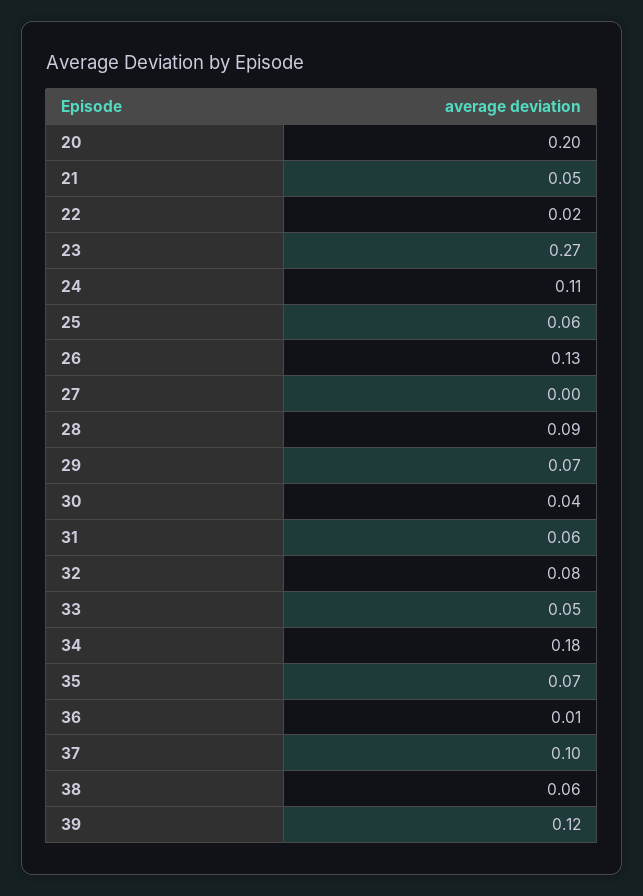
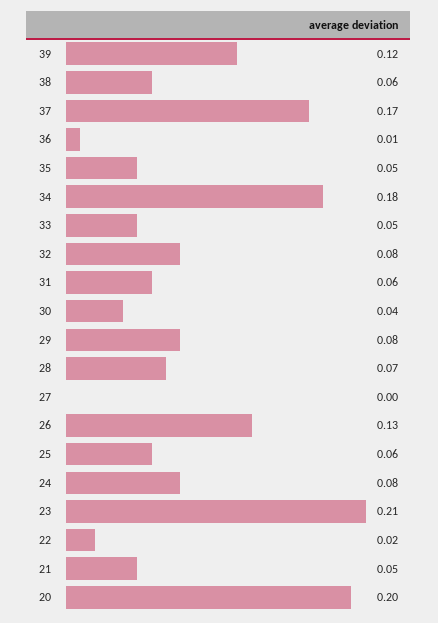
23: 0.27 -> 0.21
24: 0.11 -> 0.08
28: 0.09 -> 0.07
29: 0.07 -> 0.08
35: 0.07 -> 0.05
37: 0.1 -> 0.17

